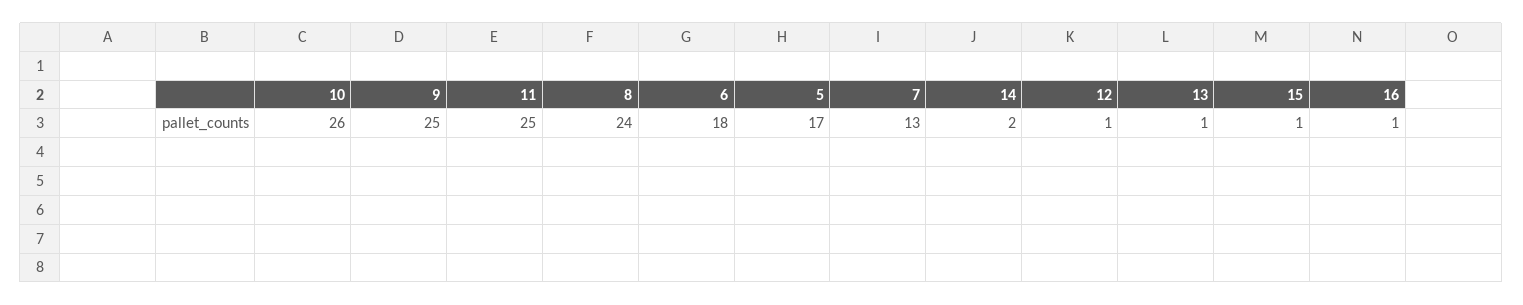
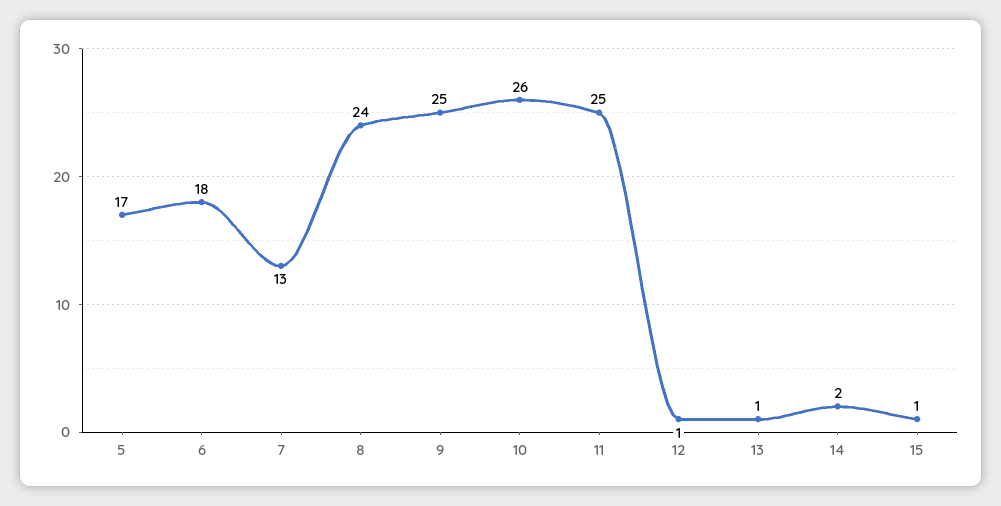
16: 1 -> none

